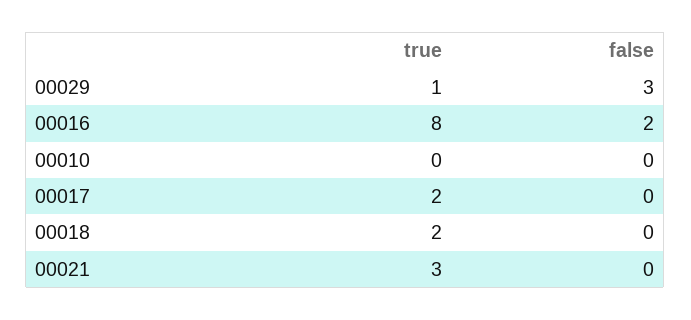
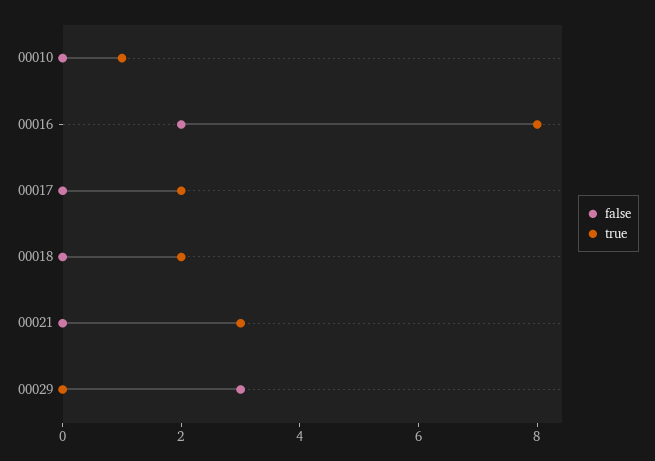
true, 00029: 1 -> 0
true, 00010: 0 -> 1

